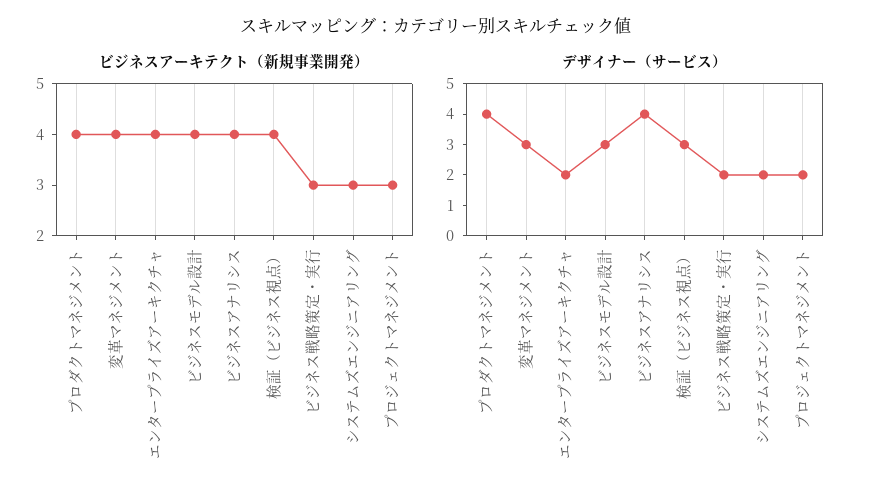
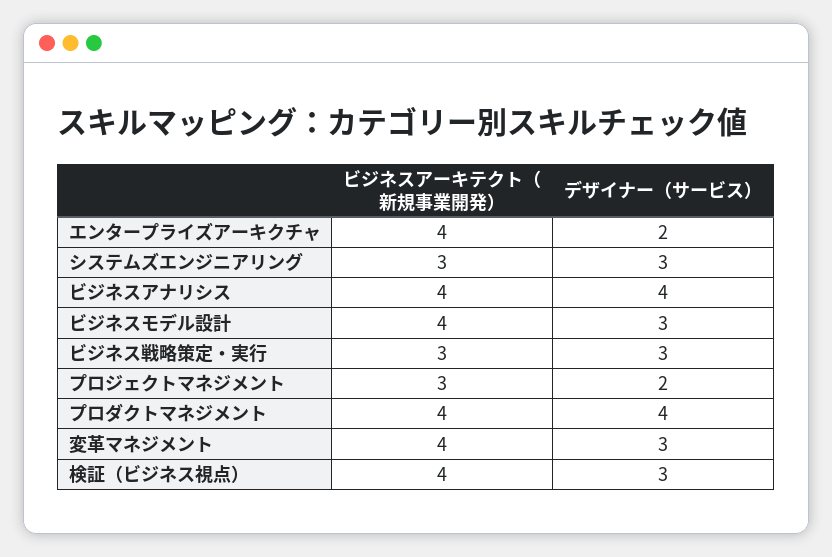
デザイナー（サービス）, ビジネス戦略策定・実行: 2 -> 3
デザイナー（サービス）, システムズエンジニアリング: 2 -> 3

